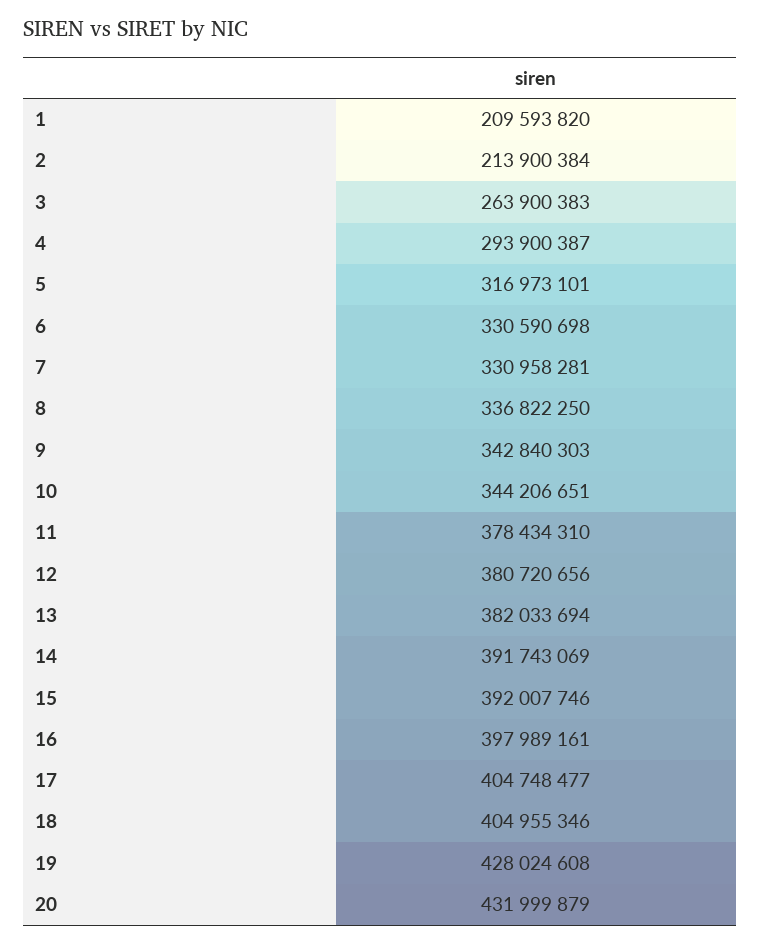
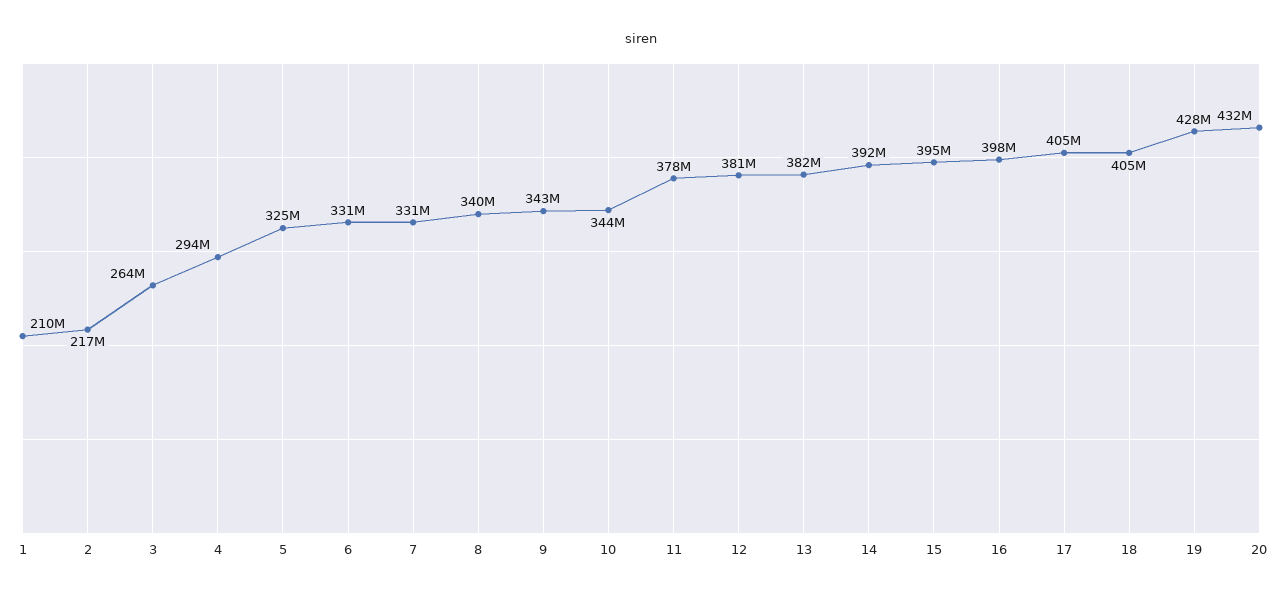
2: 213900384 -> 217000000
5: 316973101 -> 325000000
8: 336822250 -> 340000000
15: 392007746 -> 395000000

